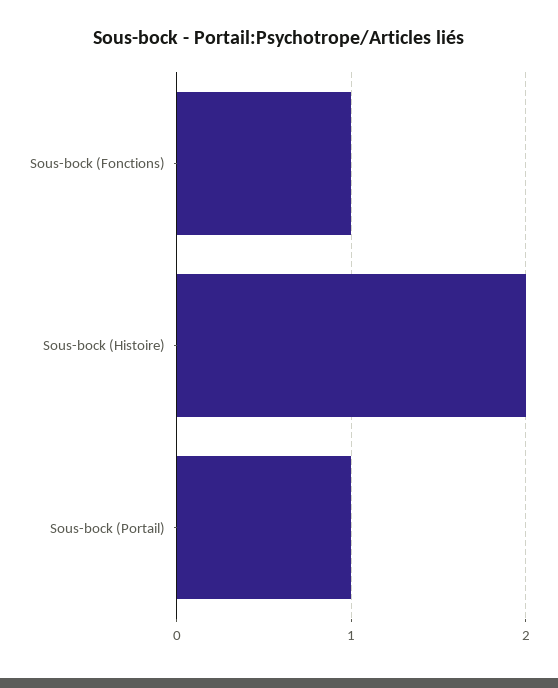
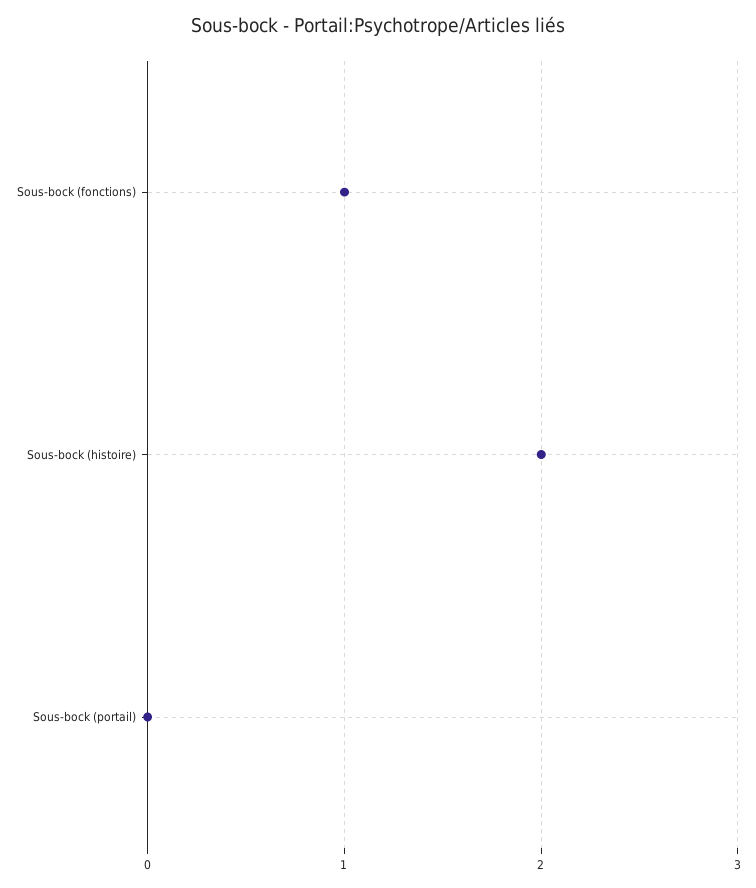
Sous-bock (Portail): 1 -> 0

